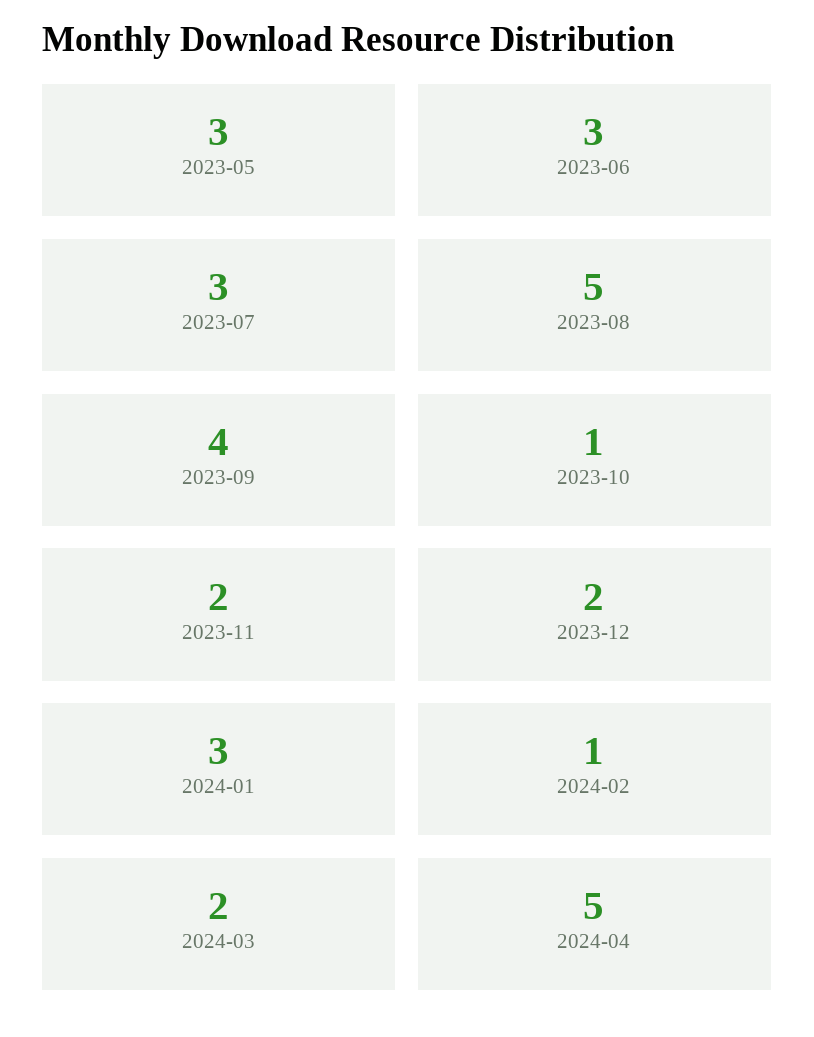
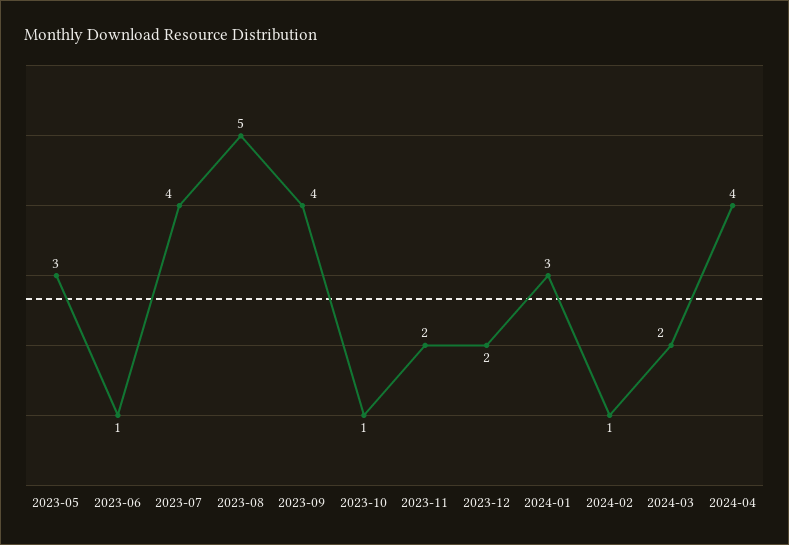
2023-06: 3 -> 1
2023-07: 3 -> 4
2024-04: 5 -> 4

